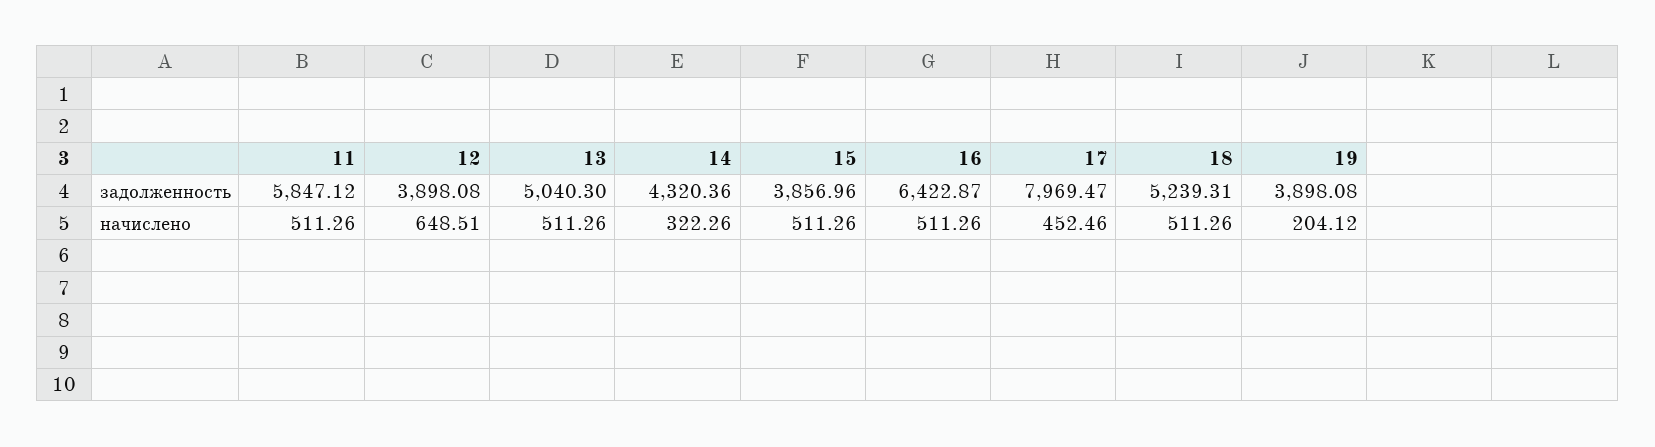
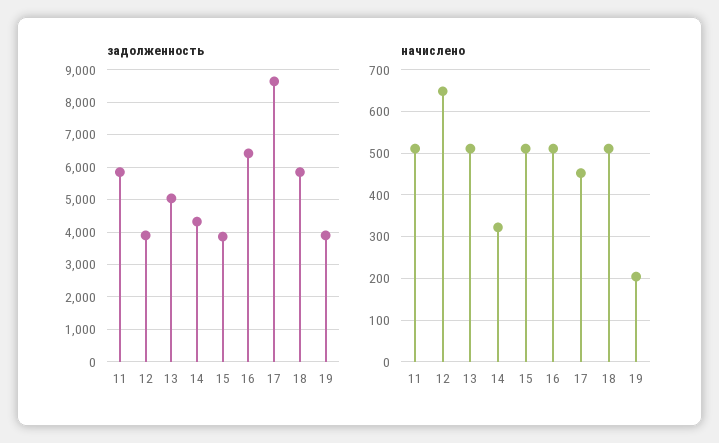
задолженность, 17: 7969.47 -> 8600
задолженность, 18: 5239.31 -> 5800

